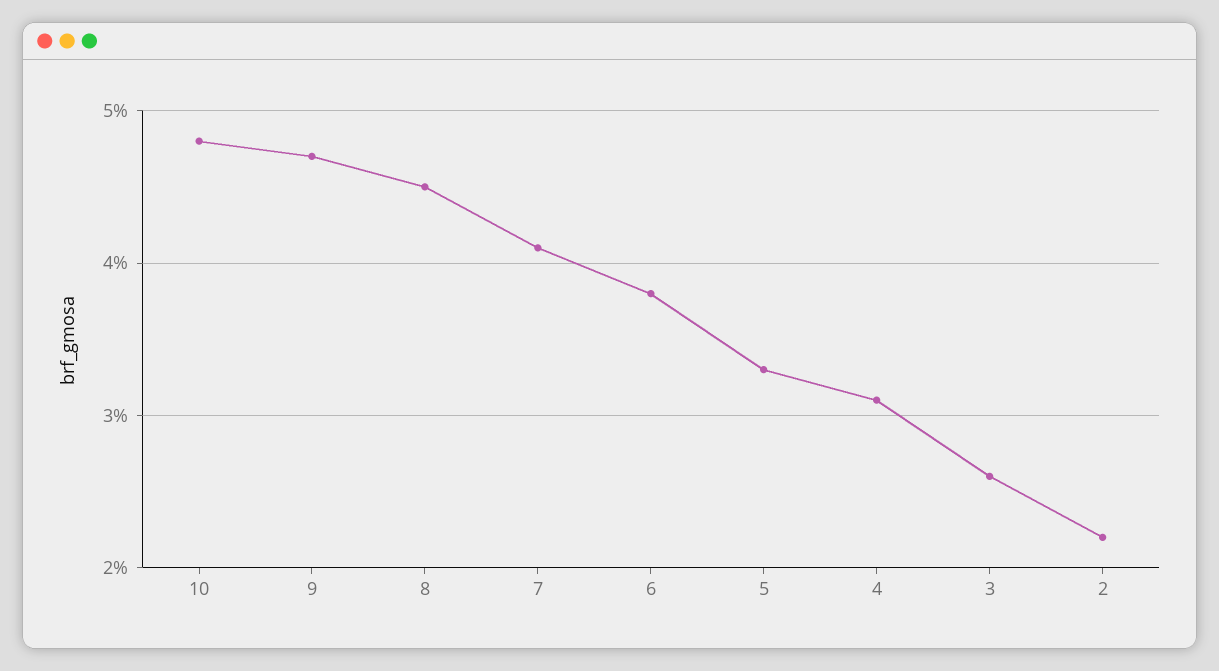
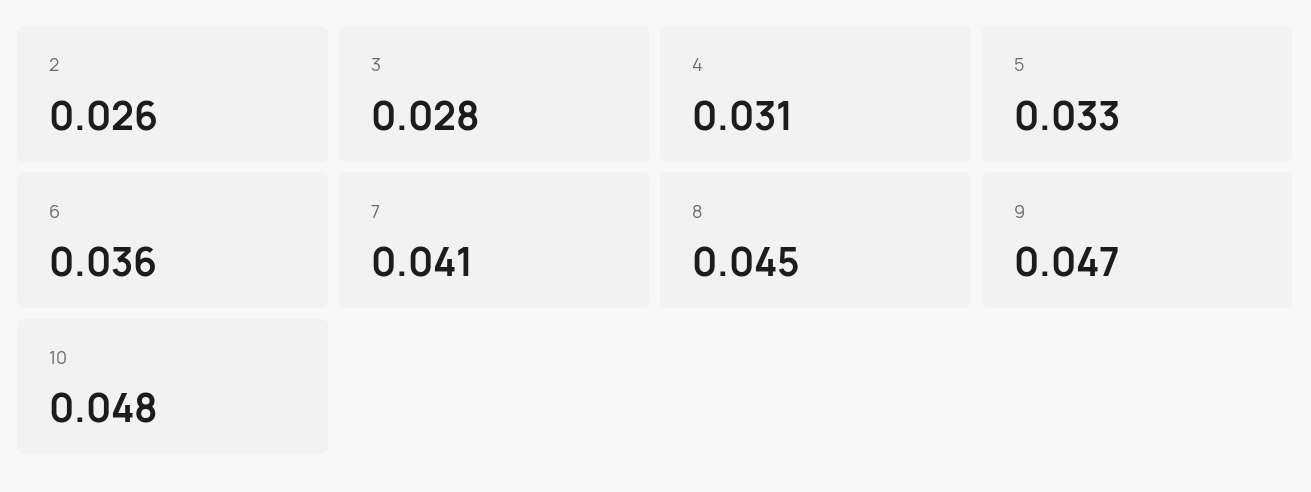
6: 0.038 -> 0.036
3: 0.026 -> 0.028
2: 0.022 -> 0.026

